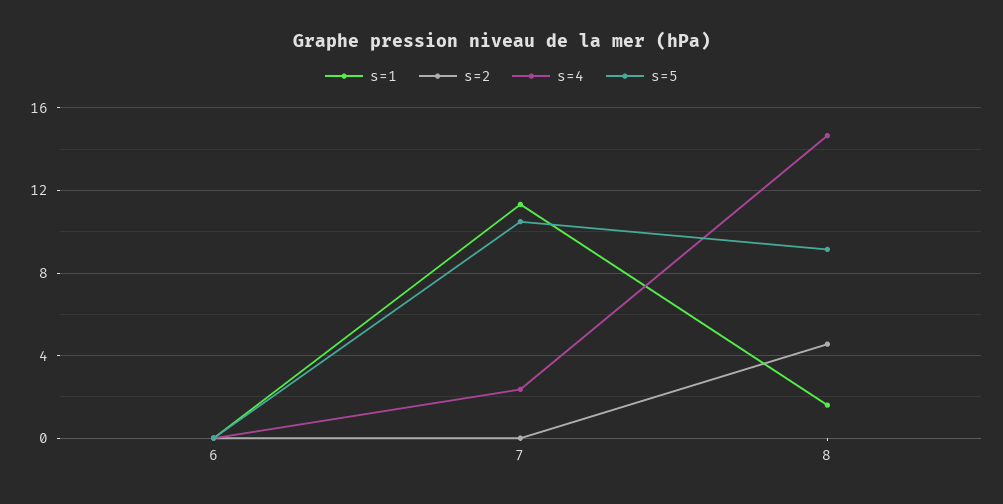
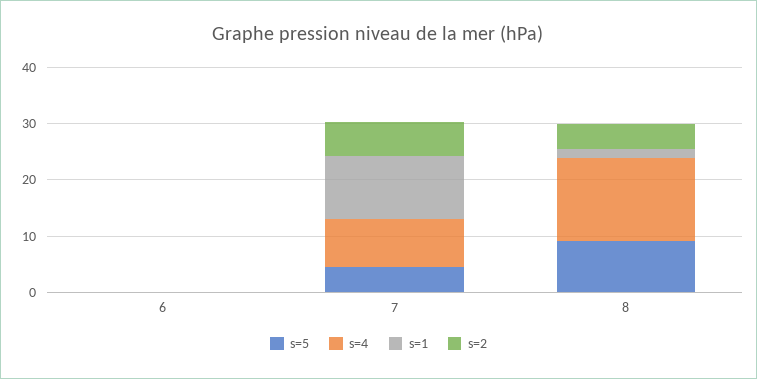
s=2, 7: 0 -> 6
s=4, 7: 2.5 -> 8
s=5, 7: 10.5 -> 4

